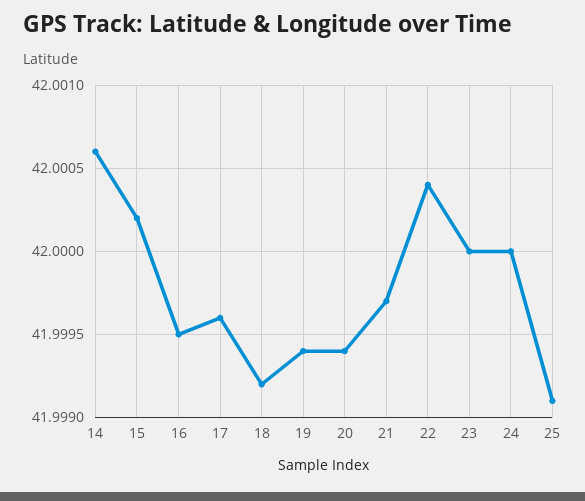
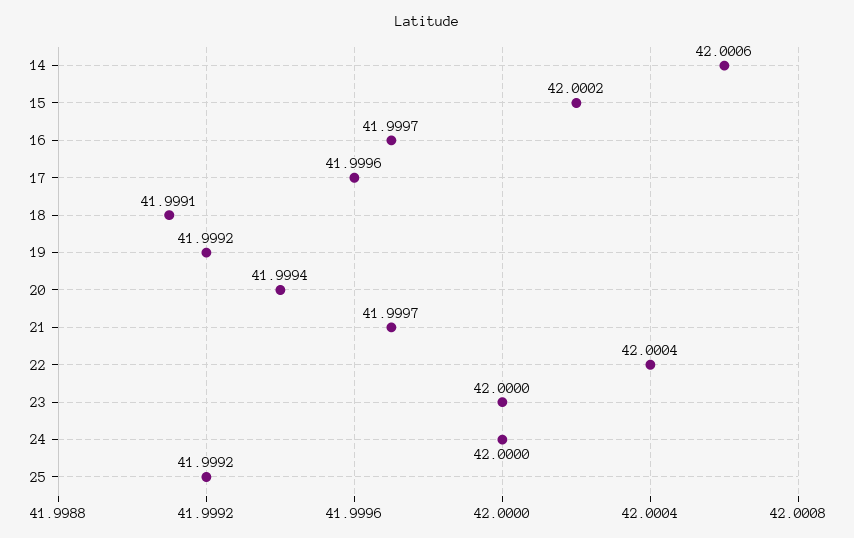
16: 41.9995 -> 41.9997
18: 41.9992 -> 41.9991
19: 41.9994 -> 41.9992
25: 41.9991 -> 41.9992

